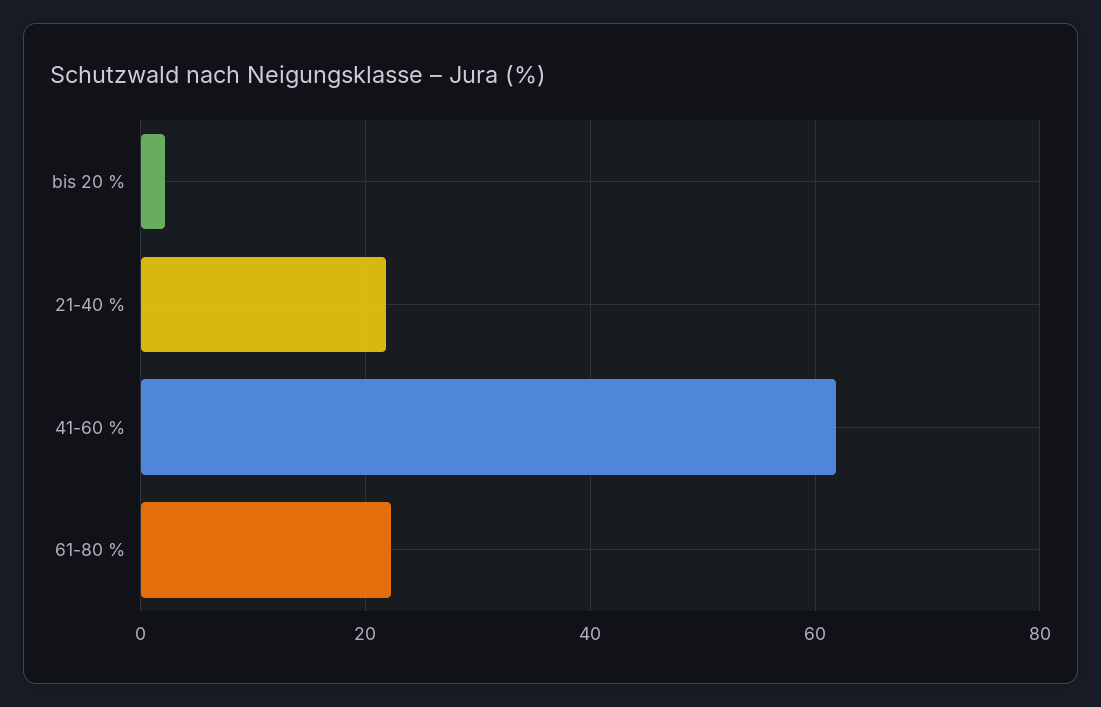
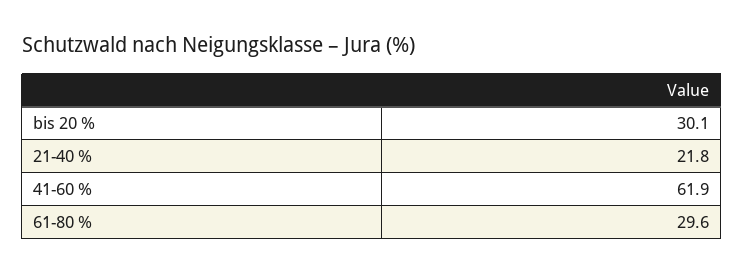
bis 20 %: 2 -> 30.1
61-80 %: 22 -> 29.6

